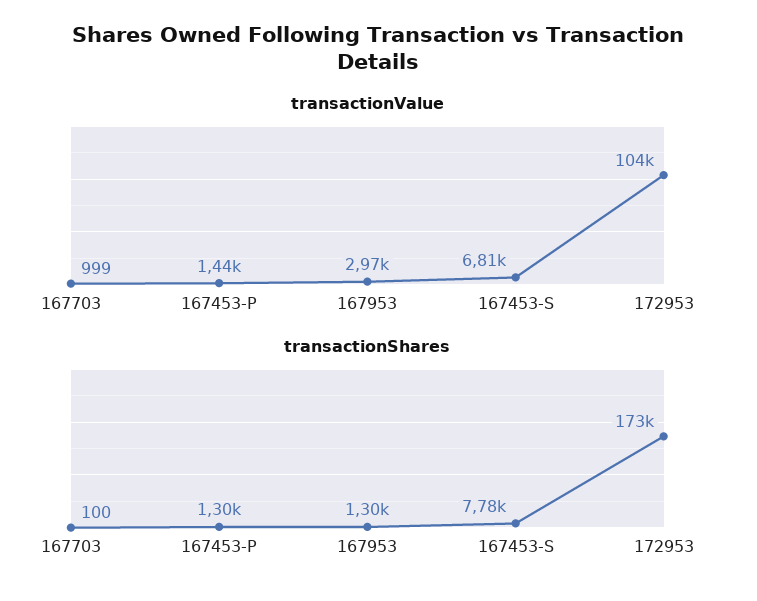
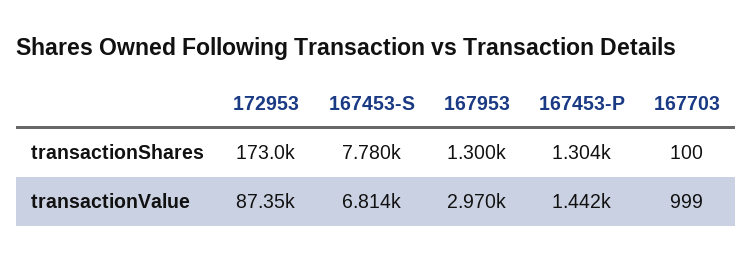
transactionValue, 172953: 104000 -> 87350

